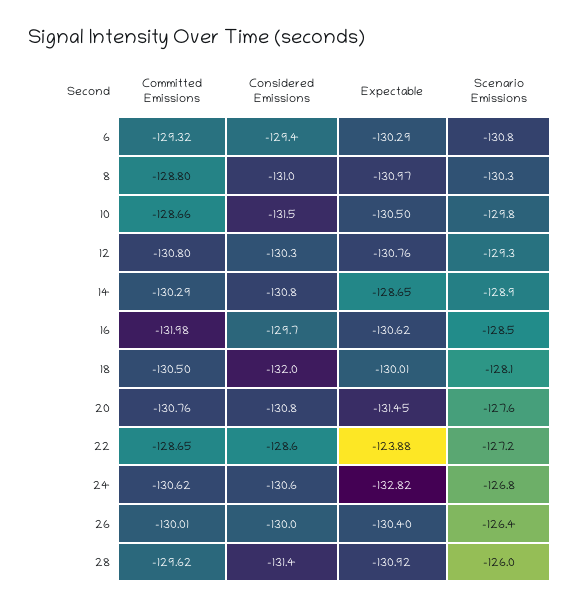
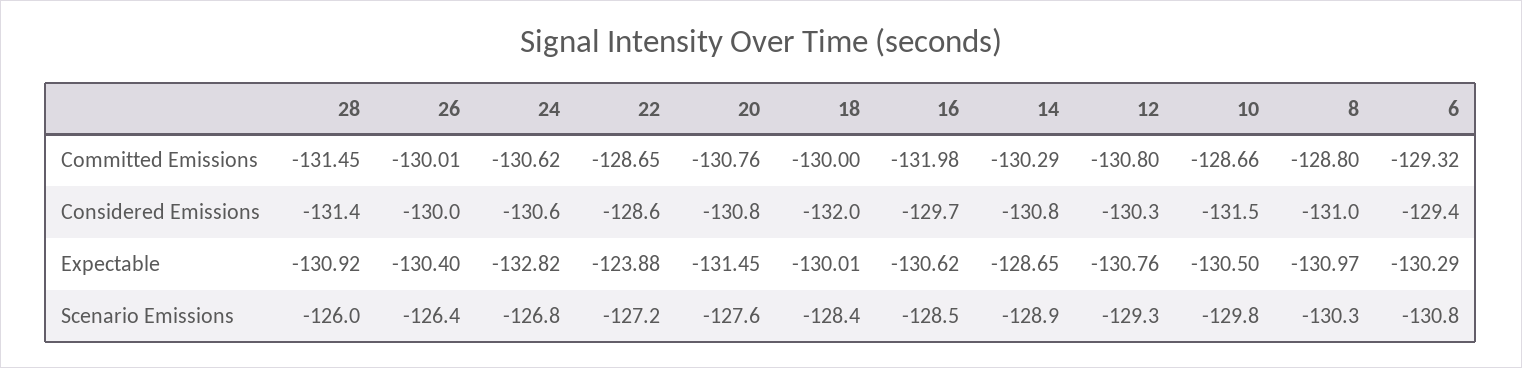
Committed Emissions, 18: -130.5 -> -130
Scenario Emissions, 18: -128.1 -> -128.4
Committed Emissions, 28: -129.62 -> -131.45

